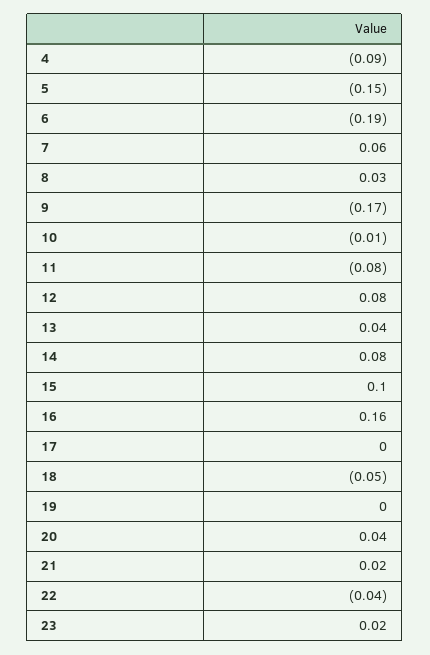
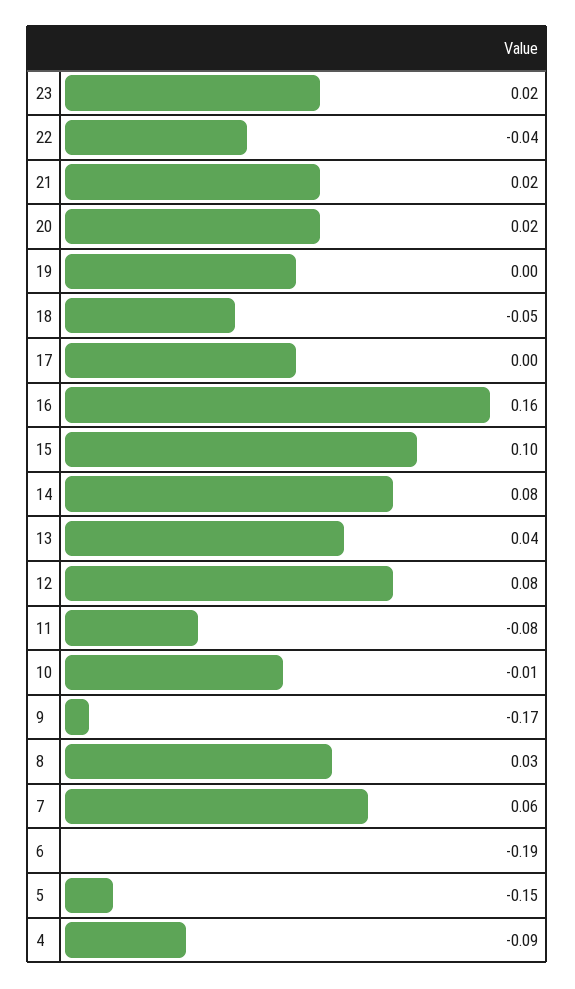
20: 0.04 -> 0.02

